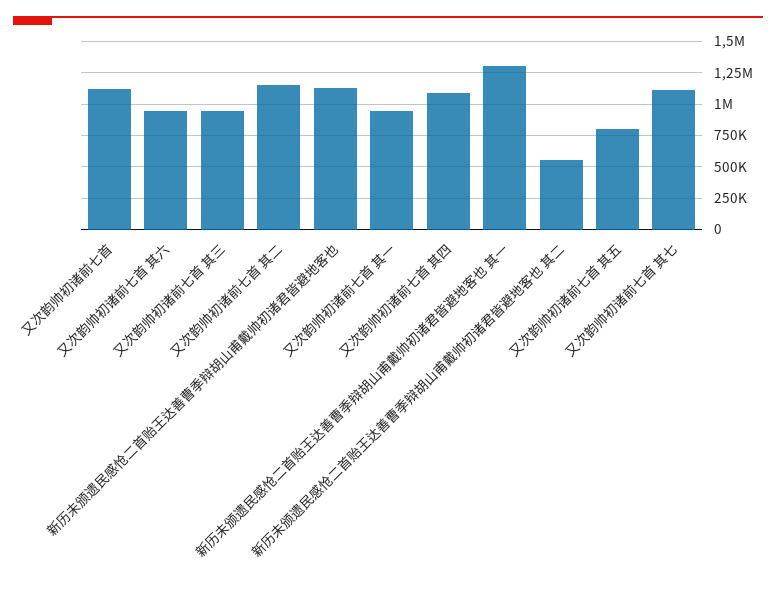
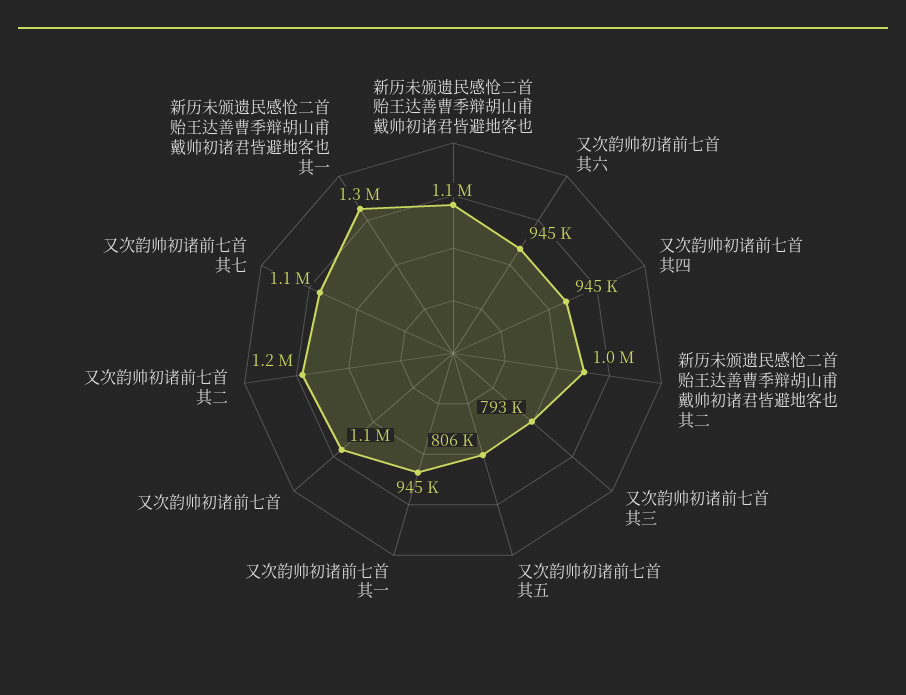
又次韵帅初诸前七首 其三: 950000 -> 793000
又次韵帅初诸前七首 其四: 1100000 -> 945000
新历未颁遗民感怆二首贻王达善曹季辩胡山甫戴帅初诸君皆避地客也 其二: 550000 -> 1000000

